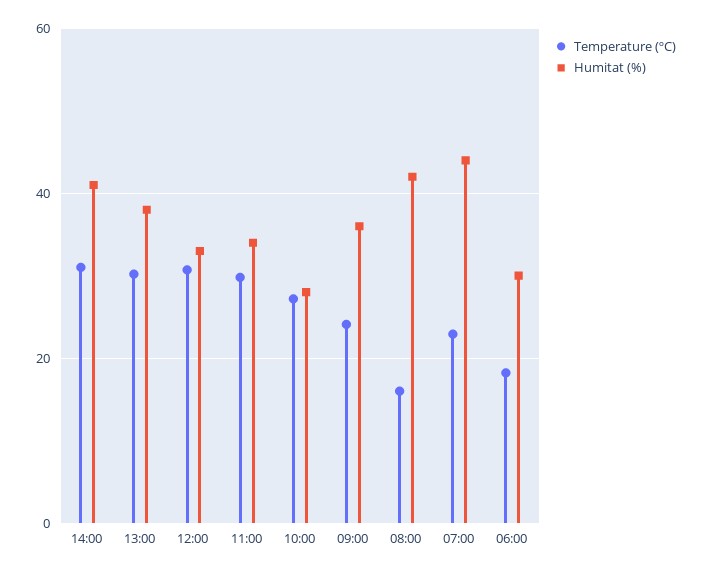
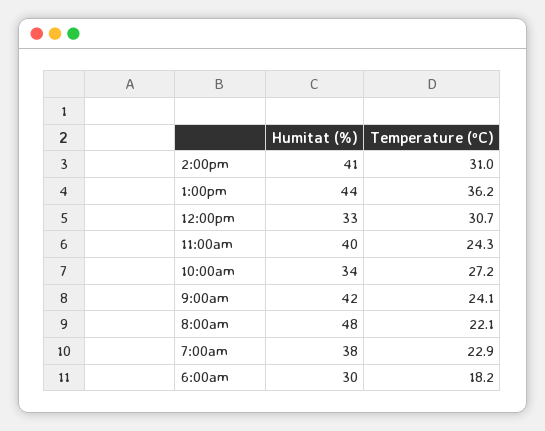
Temperature (ºC), 13:00: 30 -> 36.2
Humitat (%), 13:00: 38 -> 44
Temperature (ºC), 11:00: 30 -> 24.3
Humitat (%), 11:00: 34 -> 40
Humitat (%), 10:00: 28 -> 34
Humitat (%), 09:00: 36 -> 42
Temperature (ºC), 08:00: 16 -> 22.1
Humitat (%), 08:00: 42 -> 48
Humitat (%), 07:00: 44 -> 38

